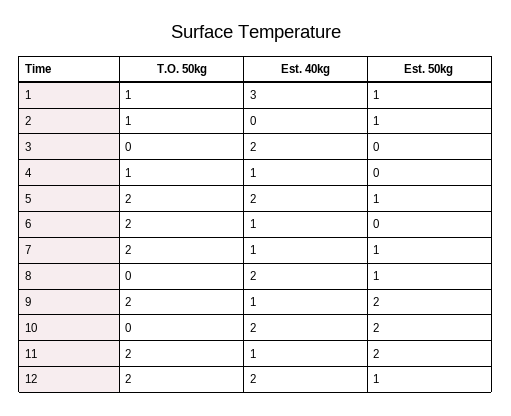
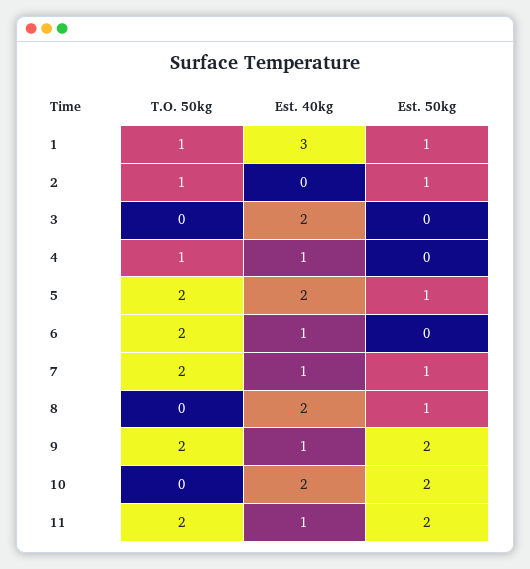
T.O. 50kg, 12: 2 -> none
Est. 40kg, 12: 2 -> none
Est. 50kg, 12: 1 -> none

